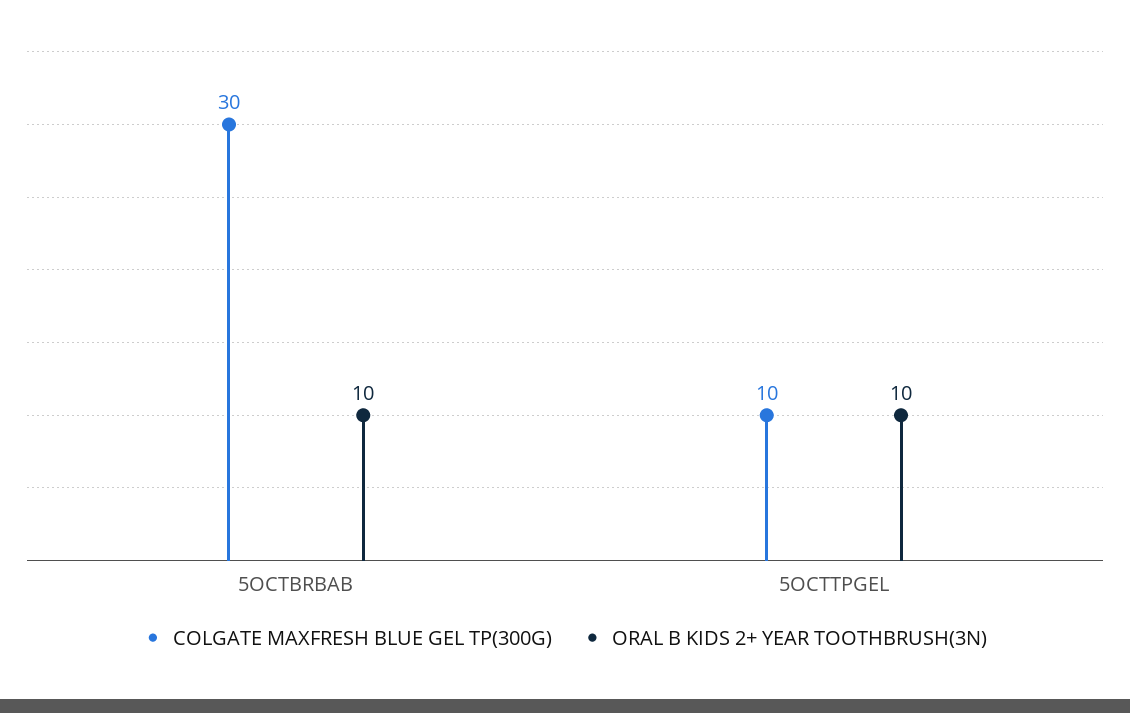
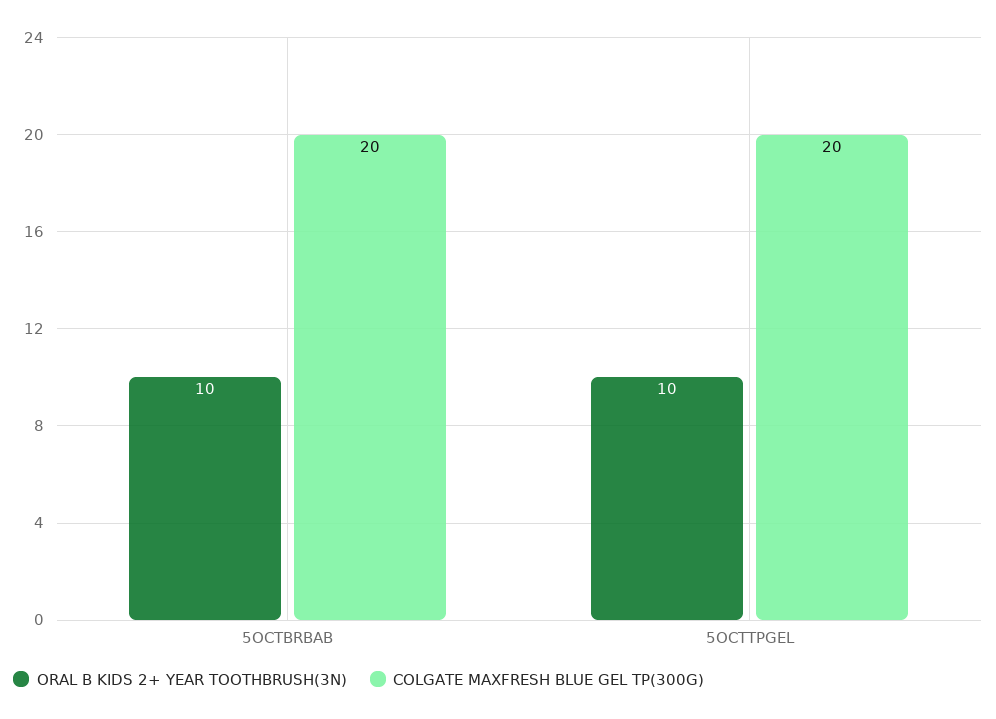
COLGATE MAXFRESH BLUE GEL TP(300G), 5OCTBRBAB: 30 -> 20
COLGATE MAXFRESH BLUE GEL TP(300G), 5OCTTPGEL: 10 -> 20

